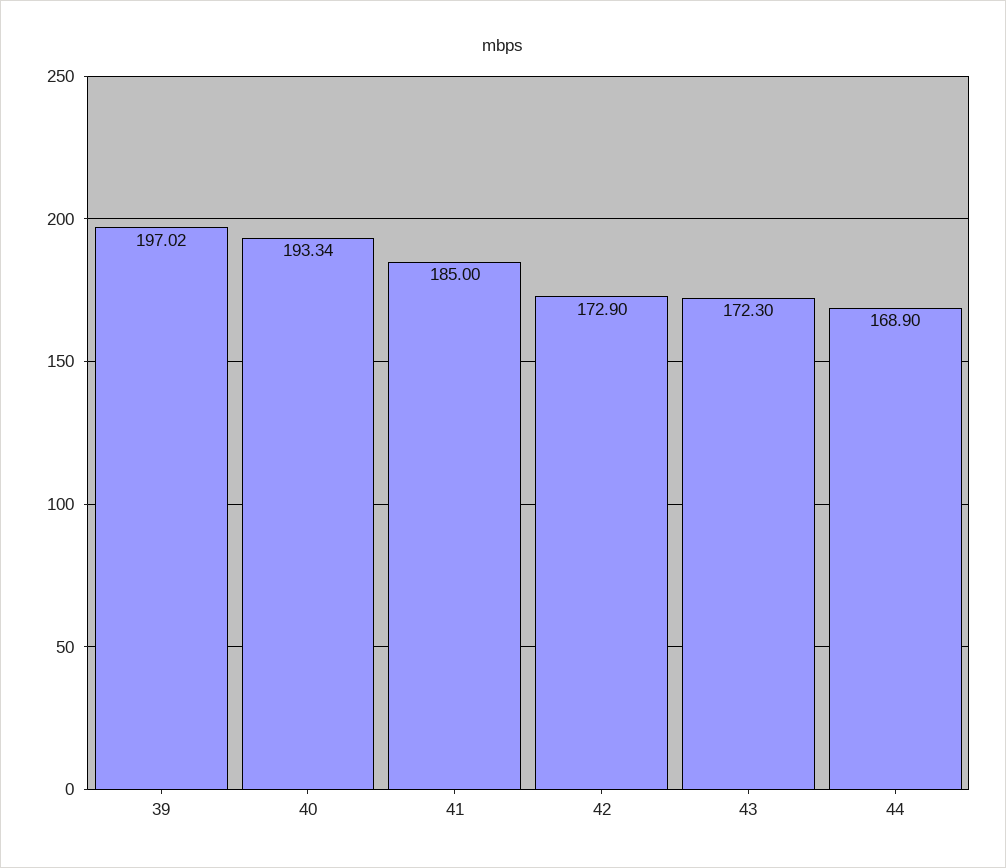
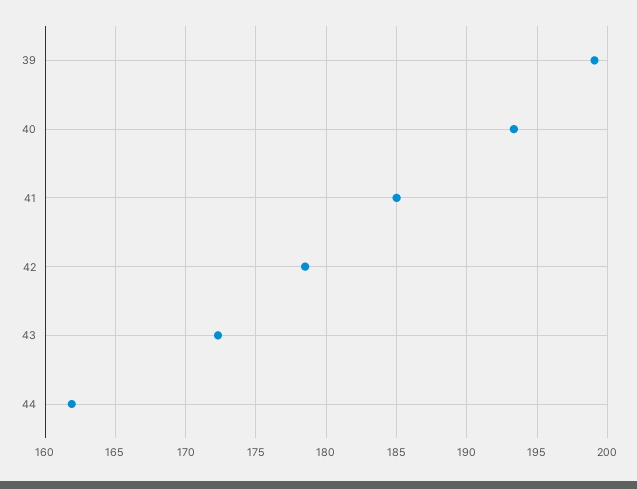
39: 197.02 -> 199
42: 172.9 -> 178.5
44: 168.9 -> 162

